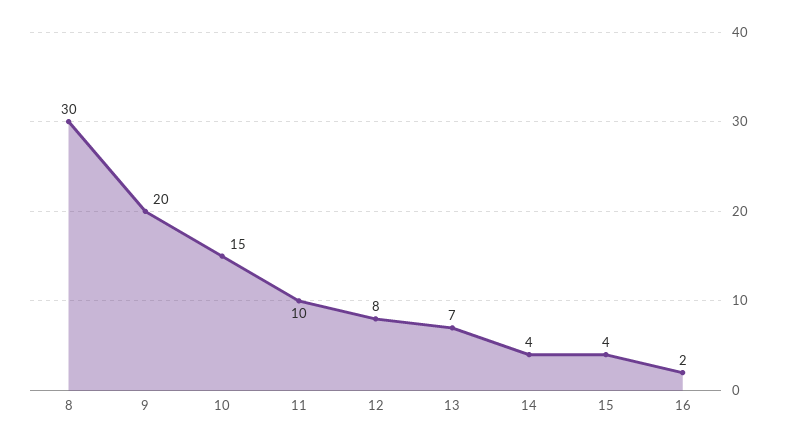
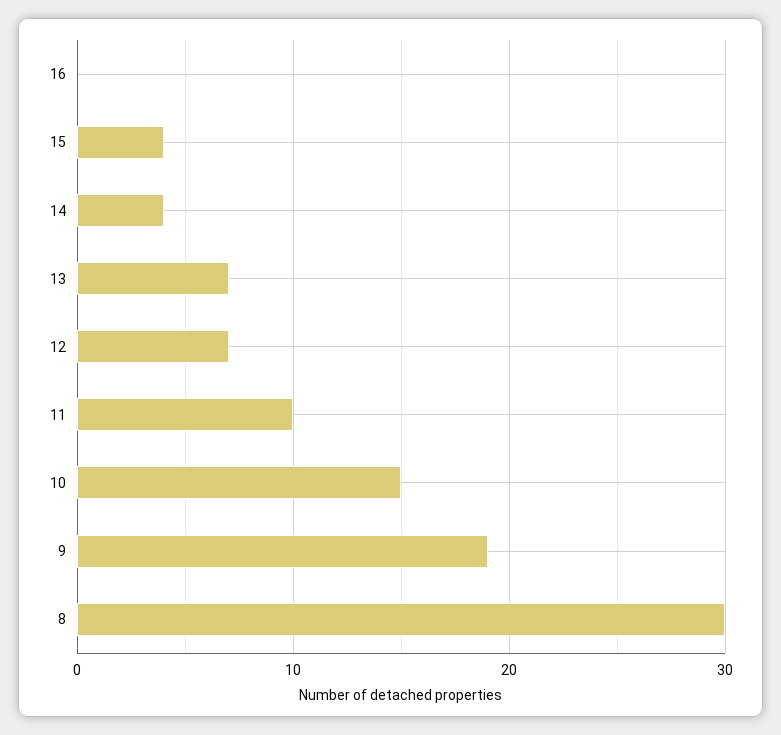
9: 20 -> 19
12: 8 -> 7
16: 2 -> 0

